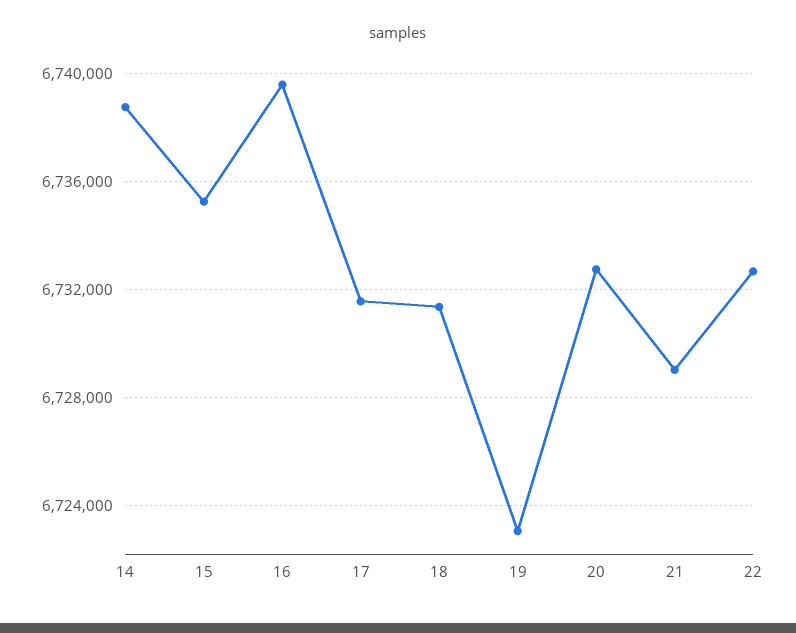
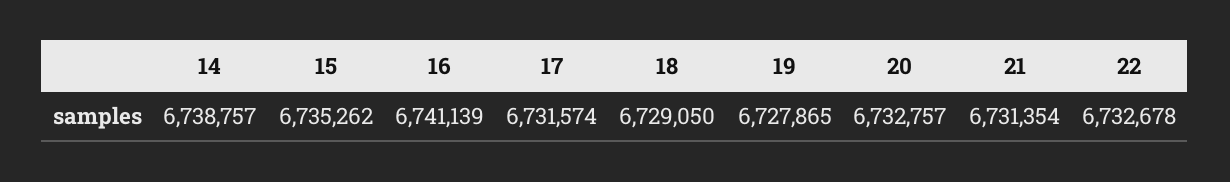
16: 6739500 -> 6741139
18: 6731500 -> 6729050
19: 6723000 -> 6727865
21: 6729000 -> 6731354

